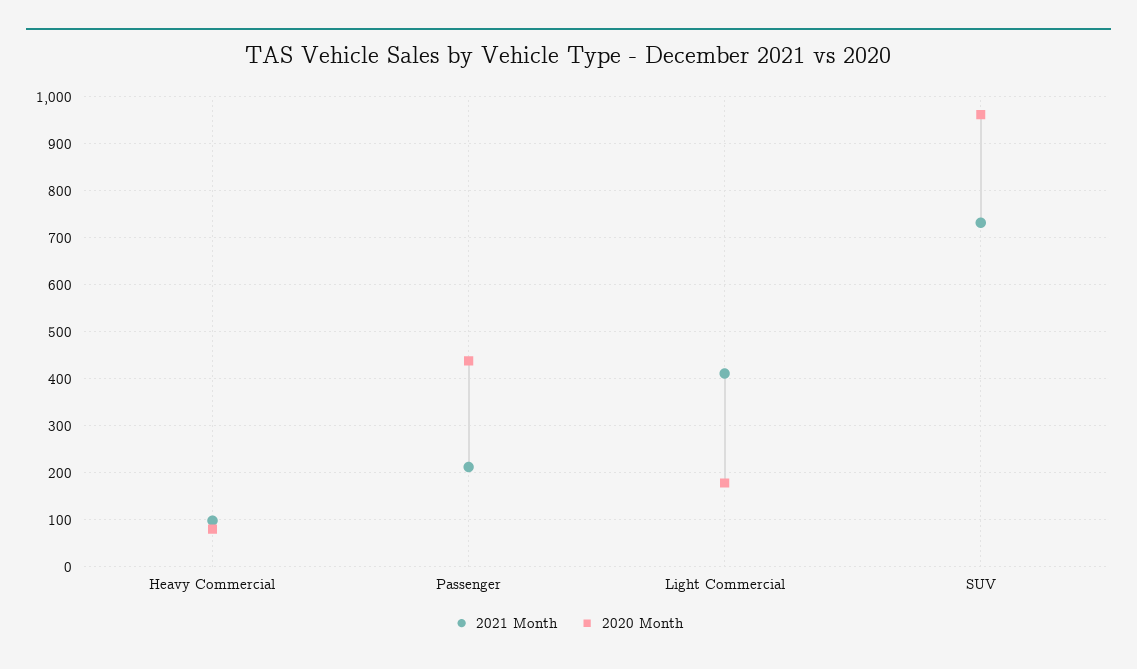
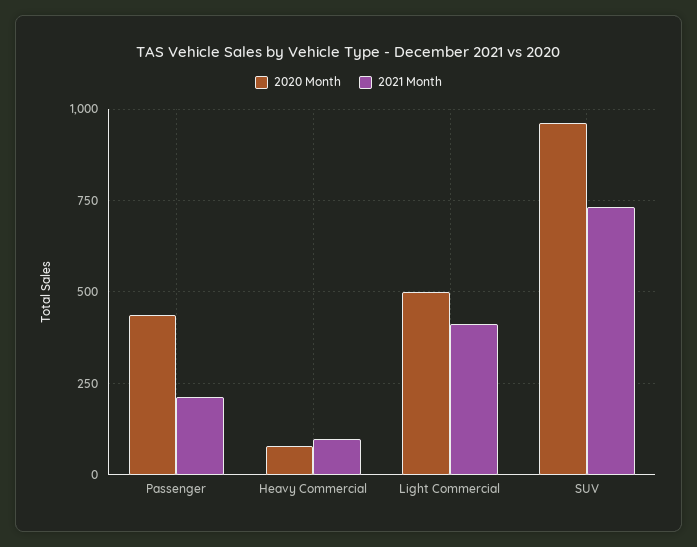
2020 Month, Light Commercial: 180 -> 500

